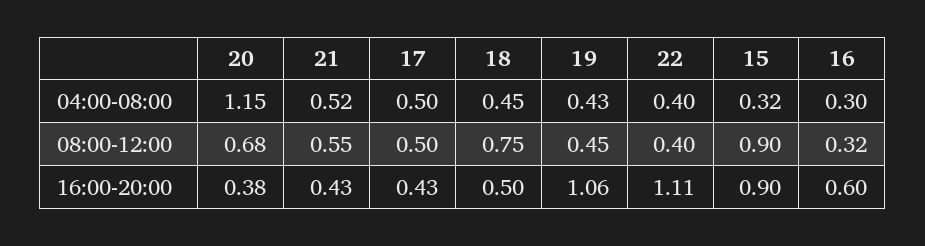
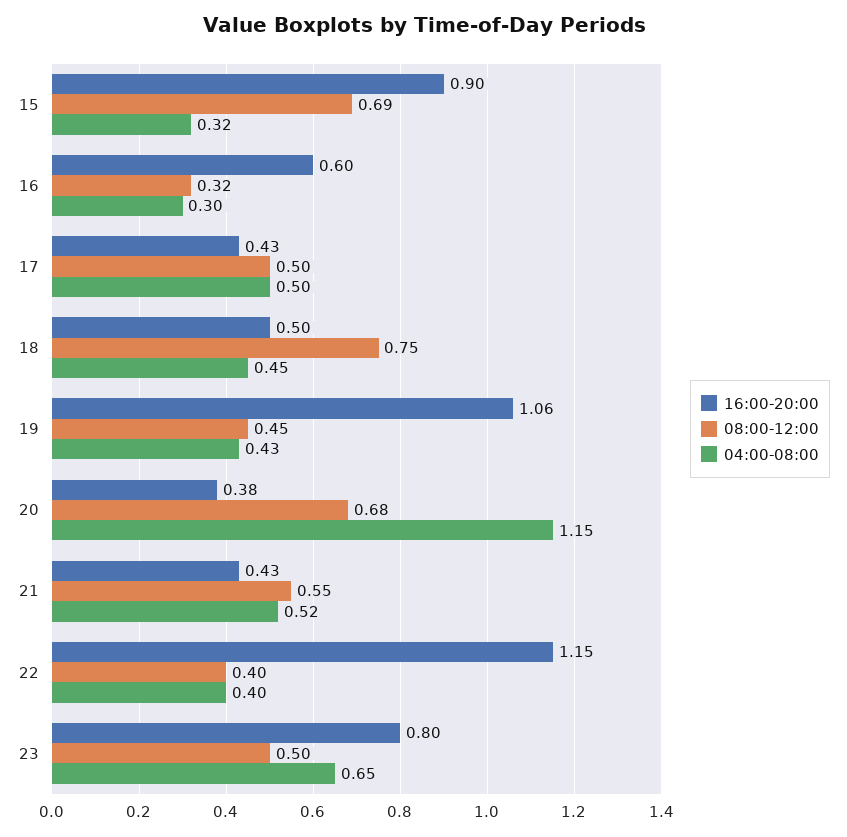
08:00-12:00, 15: 0.9 -> 0.69
16:00-20:00, 22: 1.11 -> 1.15
16:00-20:00, 23: none -> 0.8
08:00-12:00, 23: none -> 0.5
04:00-08:00, 23: none -> 0.65

